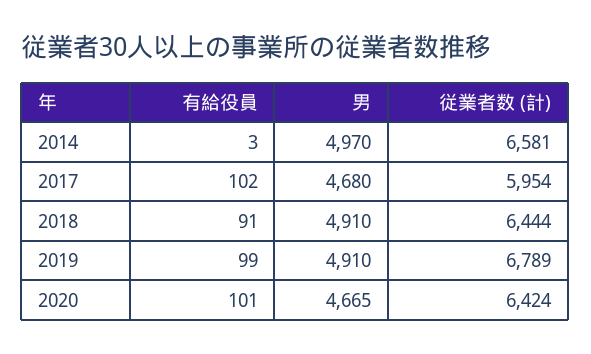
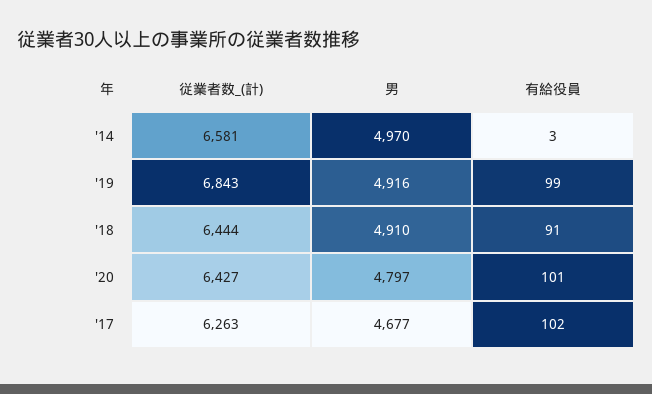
男, 2017: 4680 -> 4677
従業者数 (計), 2017: 5954 -> 6263
男, 2019: 4910 -> 4916
従業者数 (計), 2019: 6789 -> 6843
男, 2020: 4665 -> 4797
従業者数 (計), 2020: 6424 -> 6427

